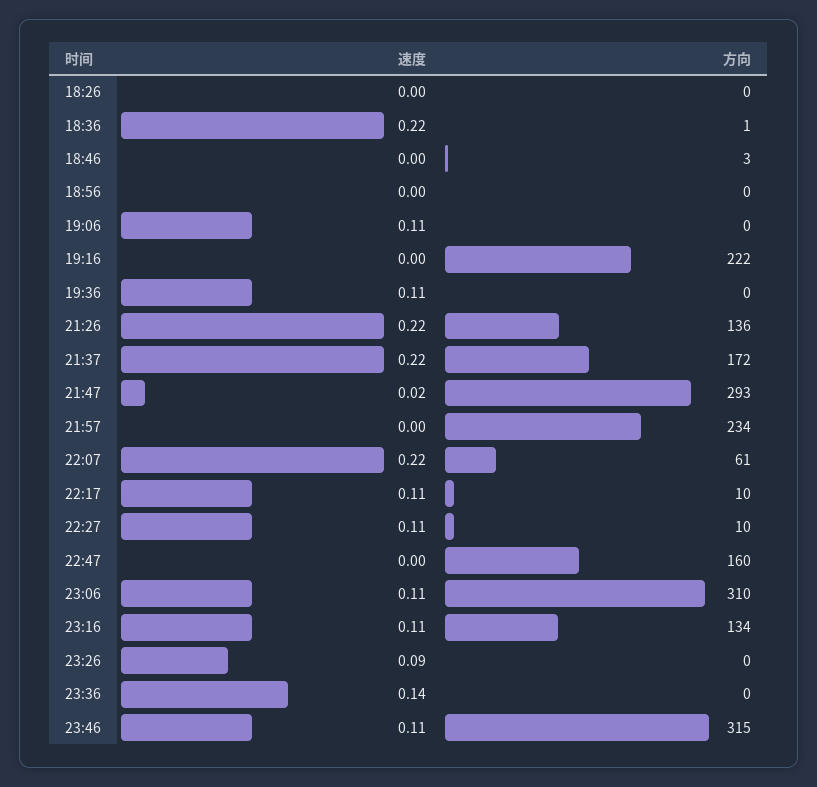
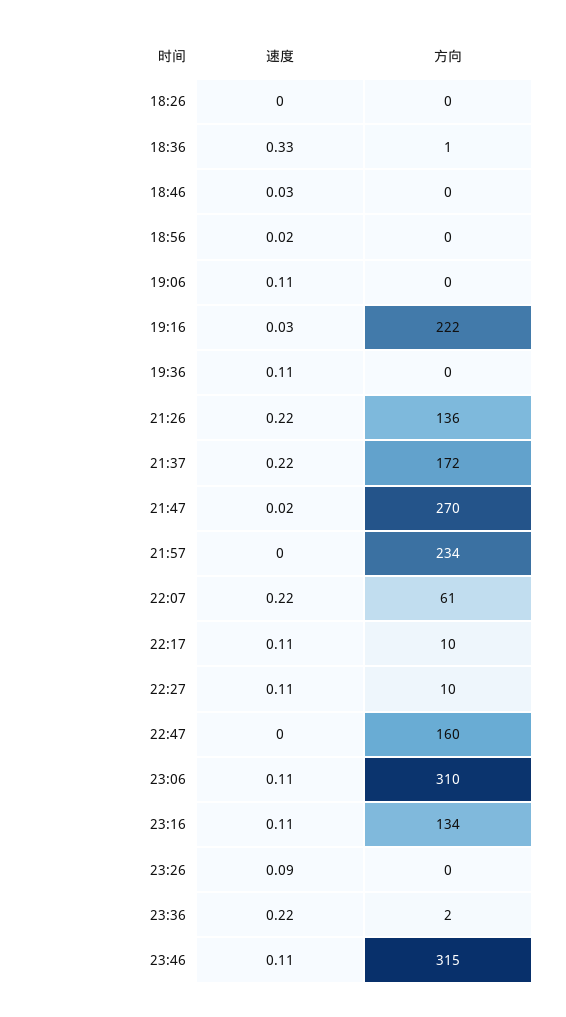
速度, 18:36: 0.22 -> 0.33
速度, 18:46: 0 -> 0.03
方向, 18:46: 3 -> 0
速度, 18:56: 0 -> 0.02
速度, 19:16: 0 -> 0.03
方向, 21:47: 293 -> 270
速度, 23:36: 0.14 -> 0.22
方向, 23:36: 0 -> 2

